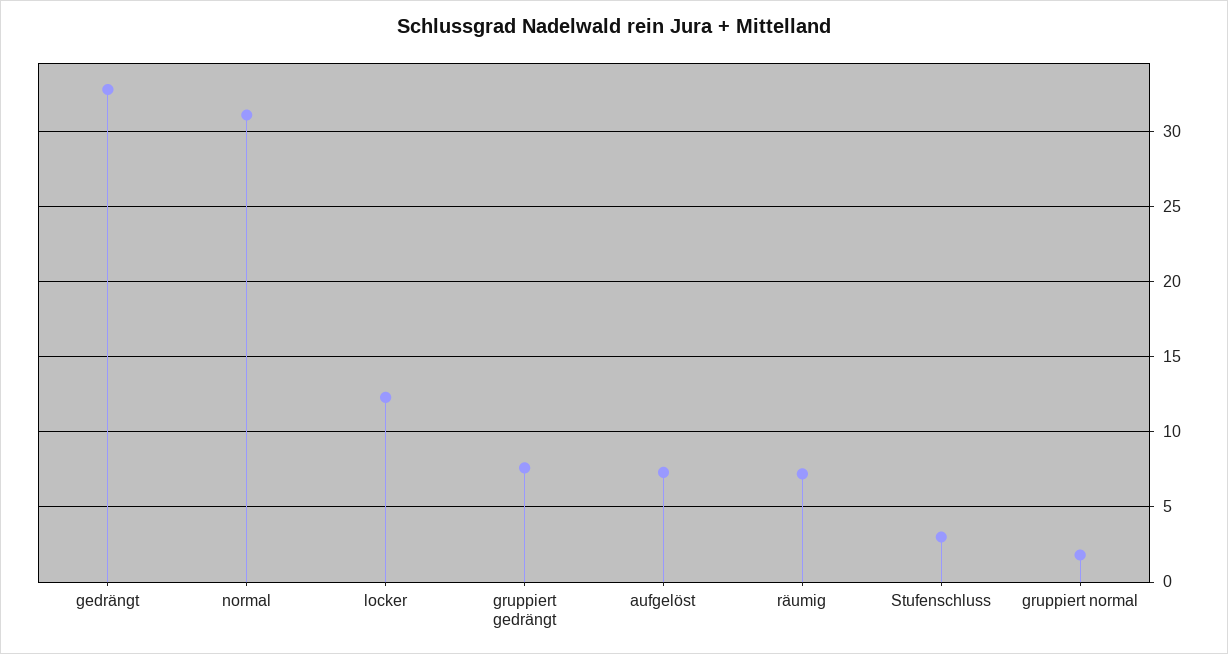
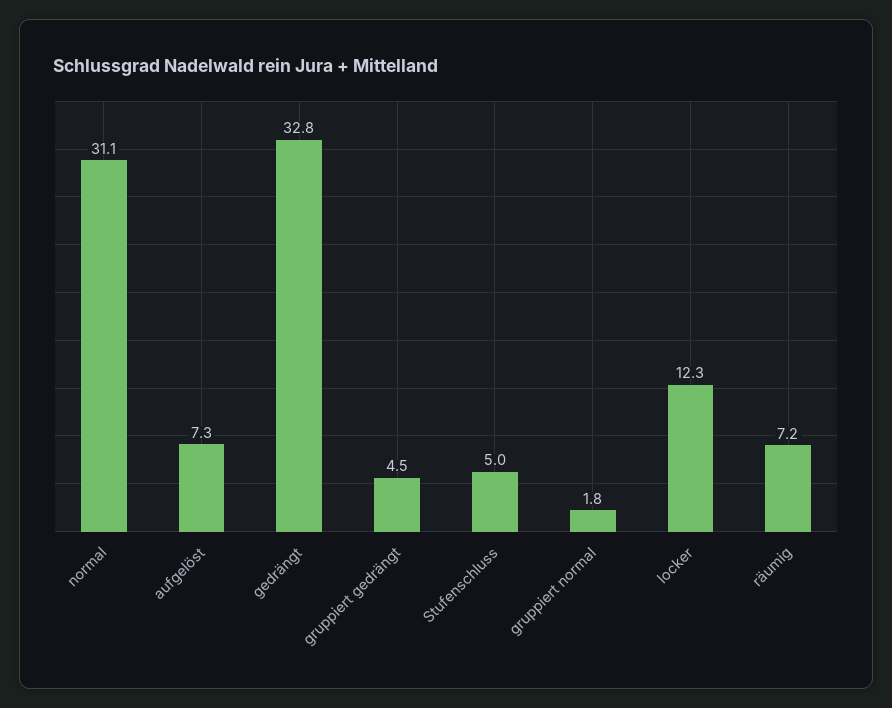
gruppiert gedrängt: 7.5 -> 4.5
Stufenschluss: 3 -> 5

